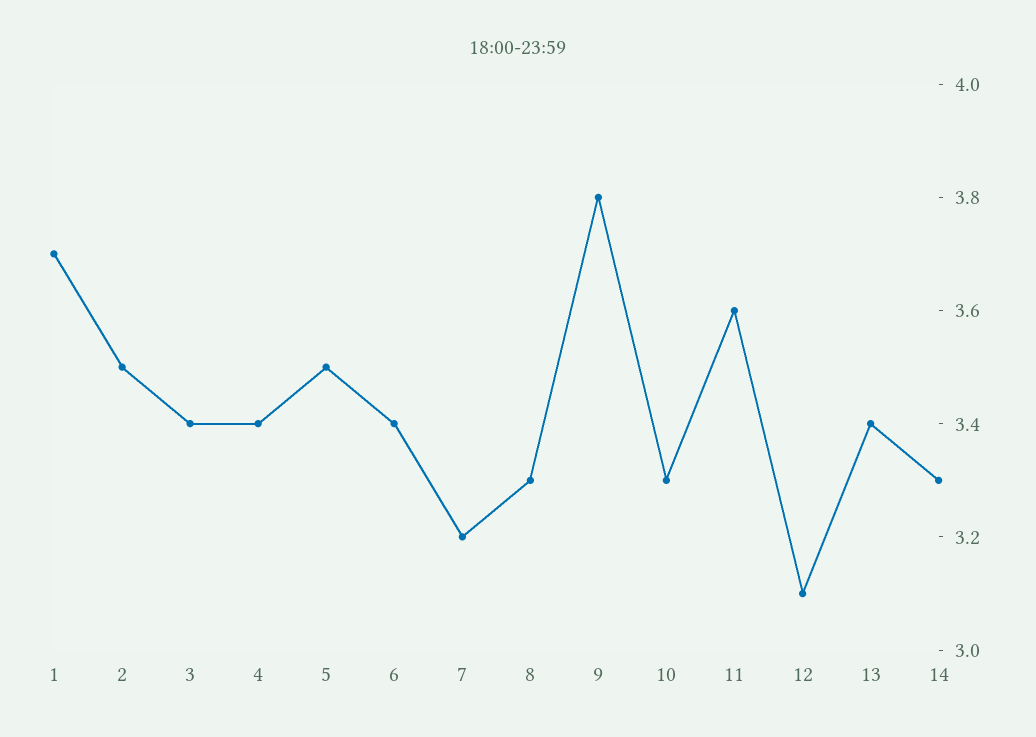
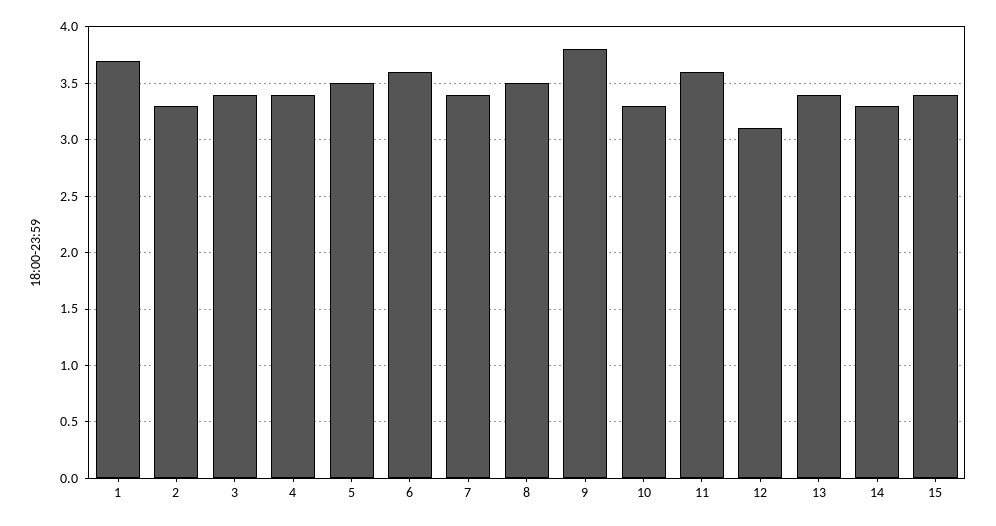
2: 3.5 -> 3.3
6: 3.4 -> 3.6
7: 3.2 -> 3.4
8: 3.3 -> 3.5
15: none -> 3.4

